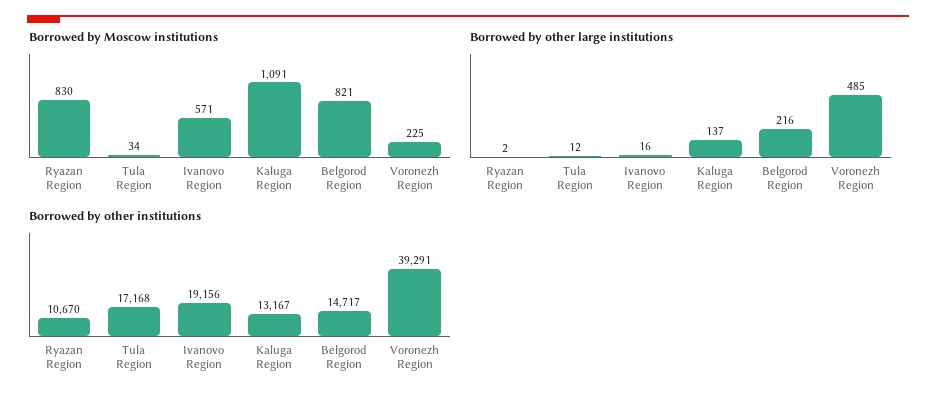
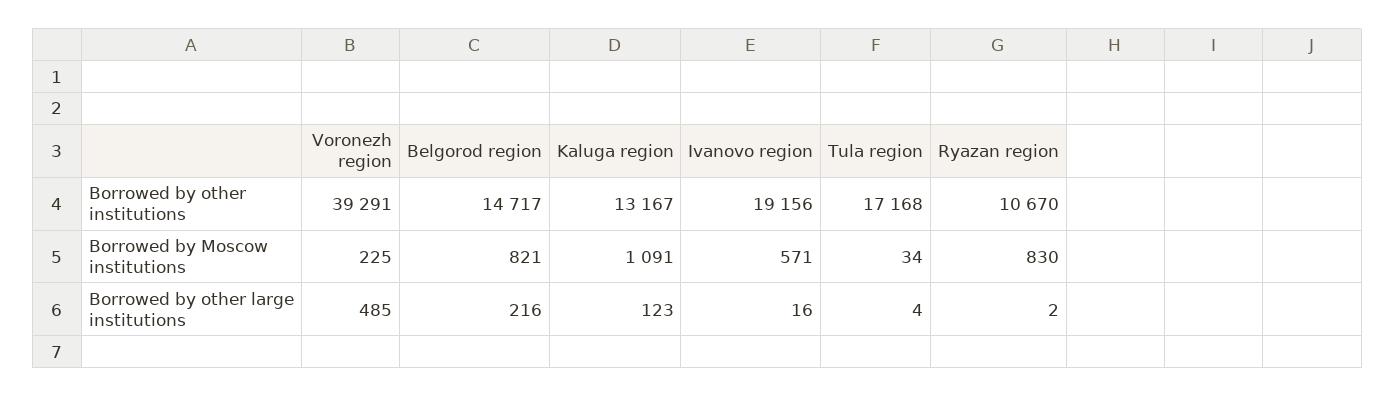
Borrowed by other large institutions, Tula Region: 12 -> 4
Borrowed by other large institutions, Kaluga Region: 137 -> 123

